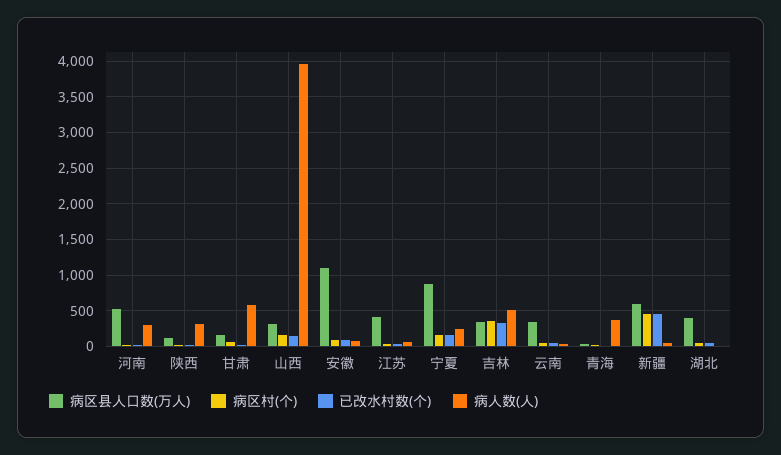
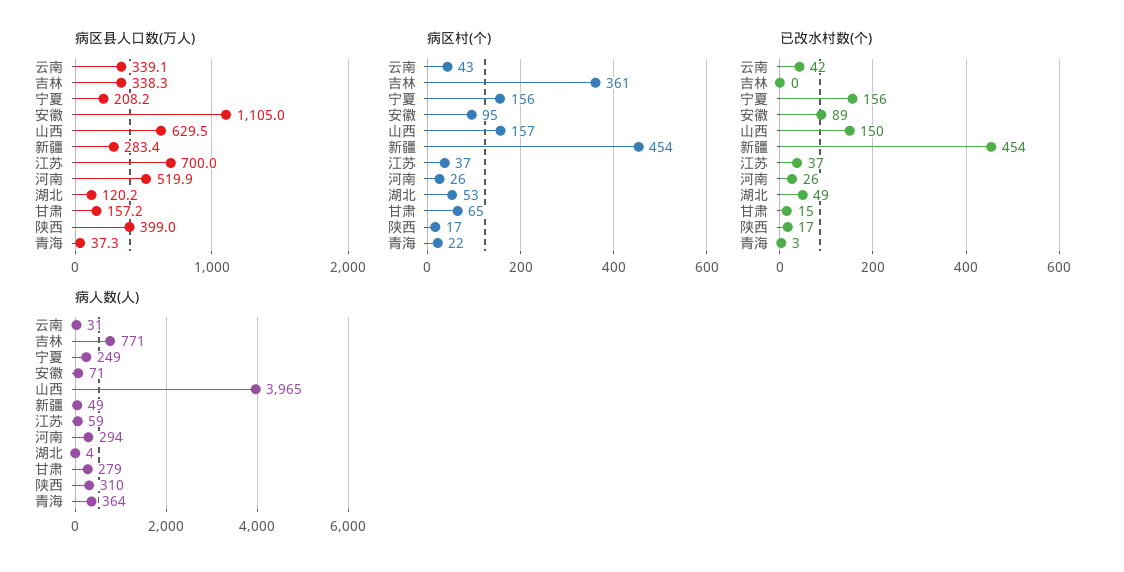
病区县人口数(万人), 陕西: 100 -> 399
病人数(人), 甘肃: 600 -> 279
病区县人口数(万人), 山西: 300 -> 629.5
病区县人口数(万人), 江苏: 400 -> 700
病区县人口数(万人), 宁夏: 900 -> 208.2
已改水村数(个), 吉林: 300 -> 0
病人数(人), 吉林: 500 -> 771
病区县人口数(万人), 新疆: 600 -> 283.4
病区县人口数(万人), 湖北: 400 -> 120.2

